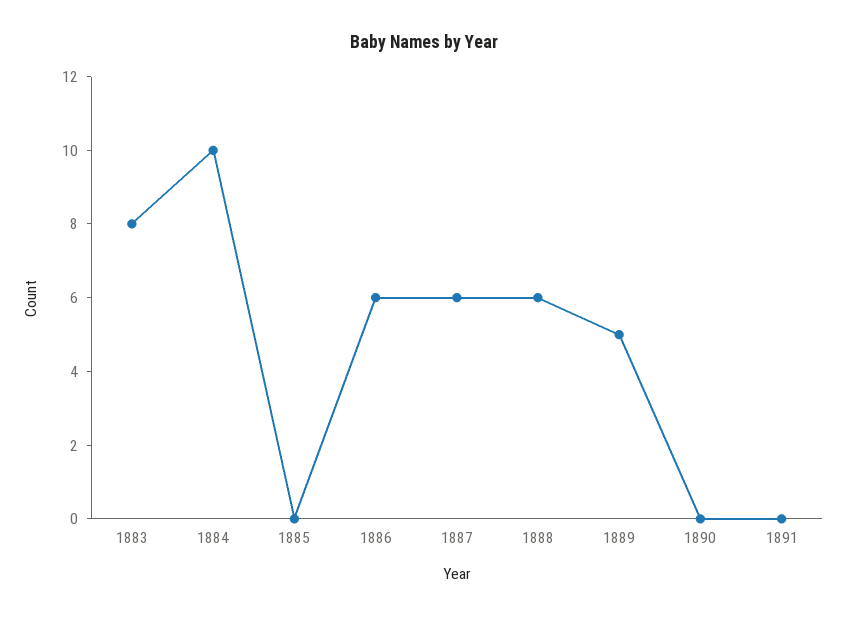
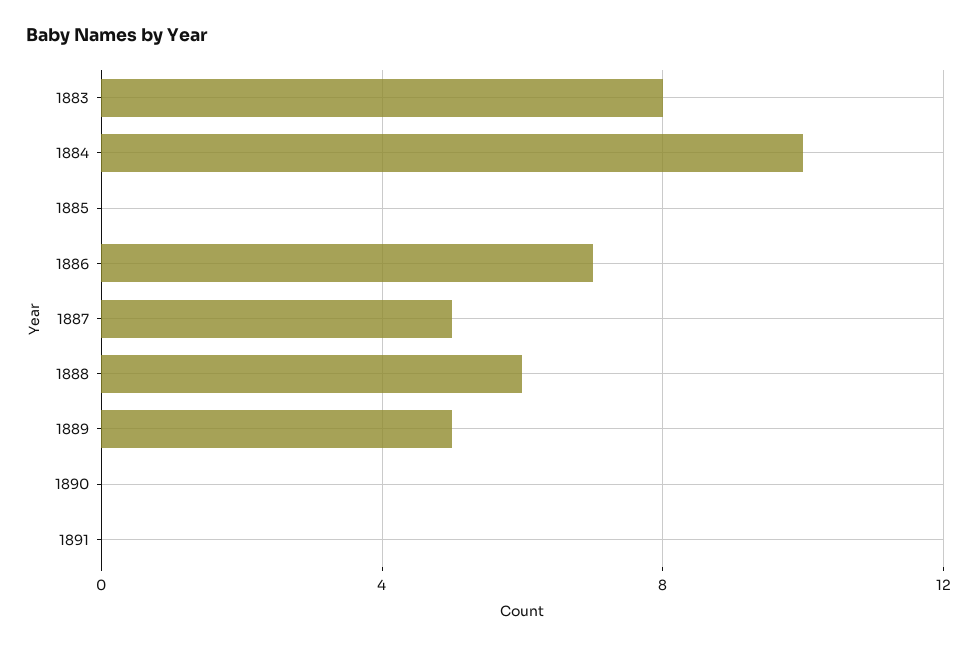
1886: 6 -> 7
1887: 6 -> 5

